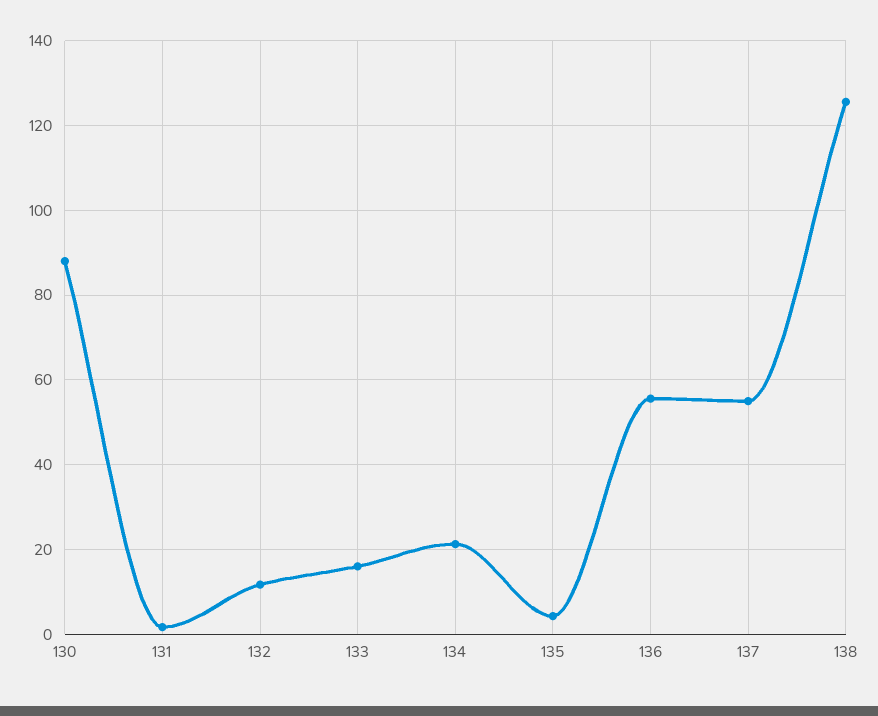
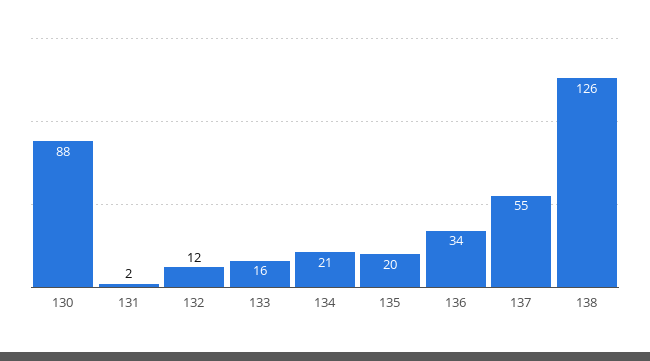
135: 4 -> 20
136: 56 -> 34

